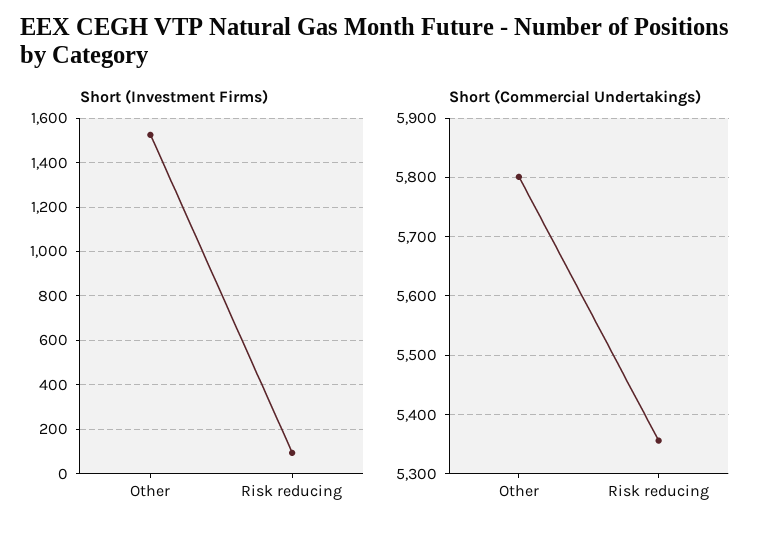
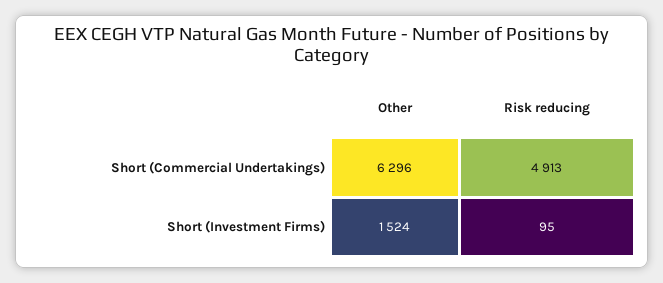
Short (Commercial Undertakings), Other: 5800 -> 6296
Short (Commercial Undertakings), Risk reducing: 5360 -> 4913

